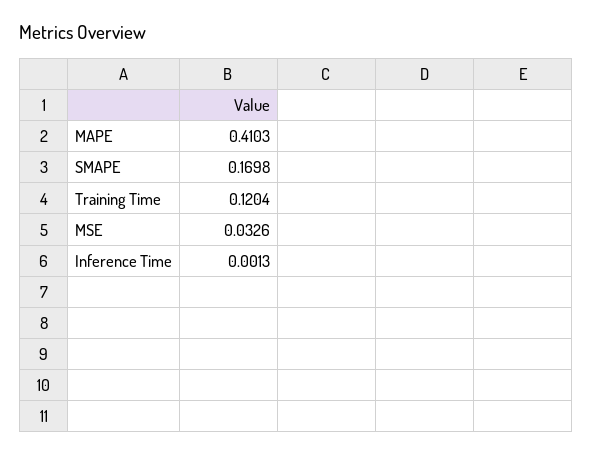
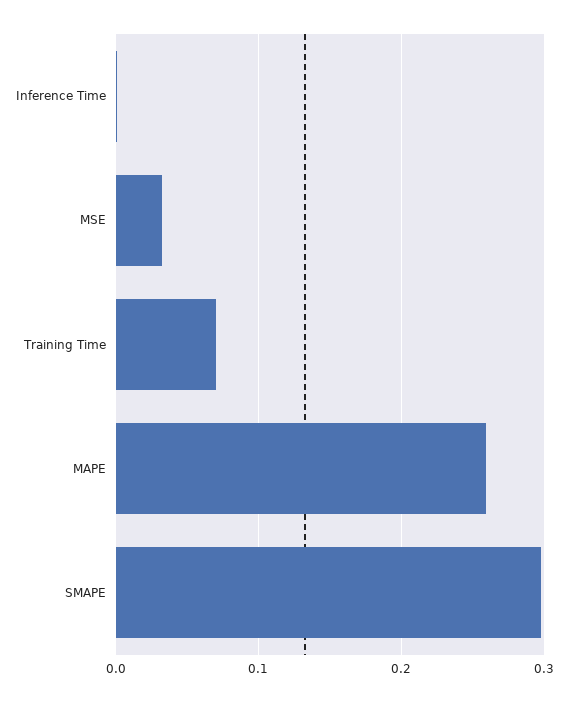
MAPE: 0.4103 -> 0.26
SMAPE: 0.1698 -> 0.3
Training Time: 0.1204 -> 0.07

